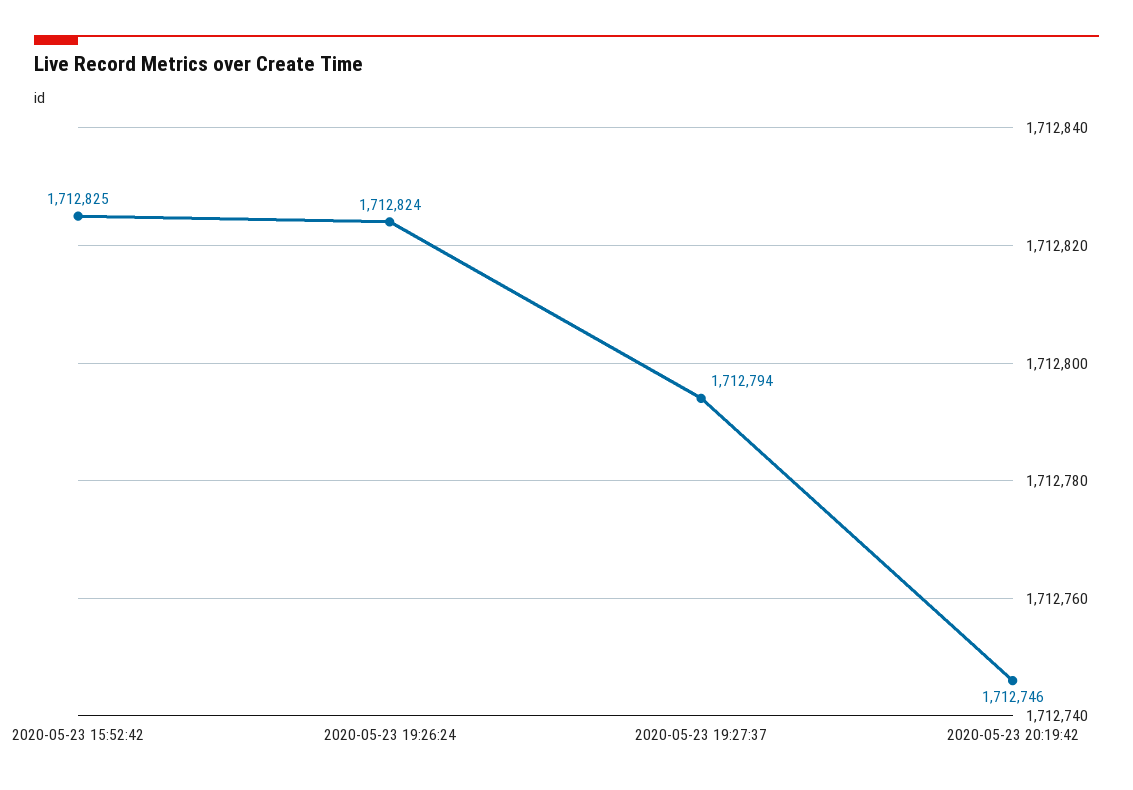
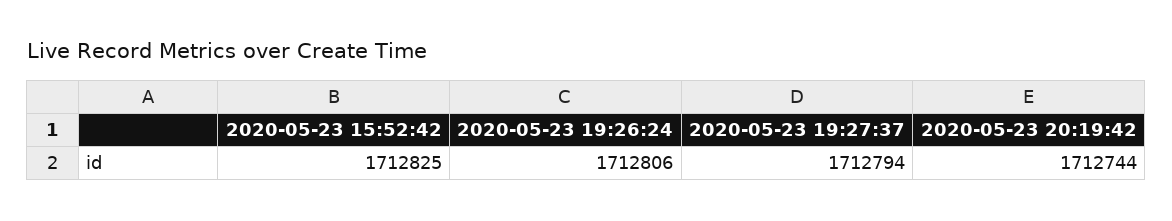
2020-05-23 19:26:24: 1712824 -> 1712806
2020-05-23 20:19:42: 1712746 -> 1712744

